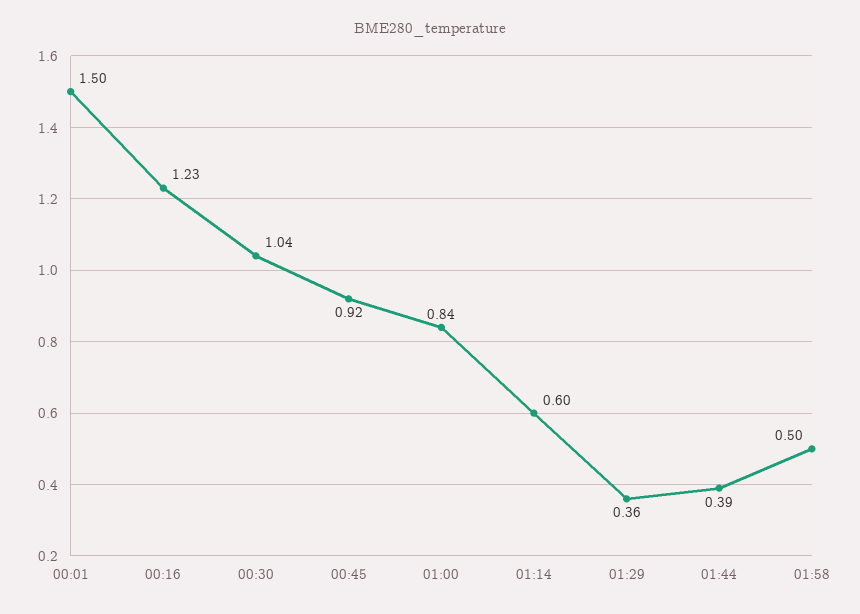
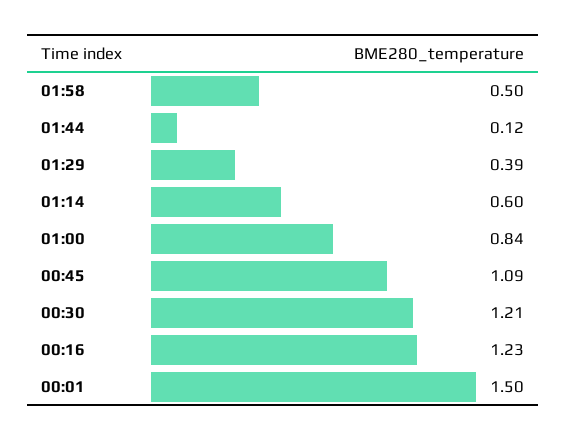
00:30: 1.04 -> 1.21
00:45: 0.92 -> 1.09
01:29: 0.36 -> 0.39
01:44: 0.39 -> 0.12

